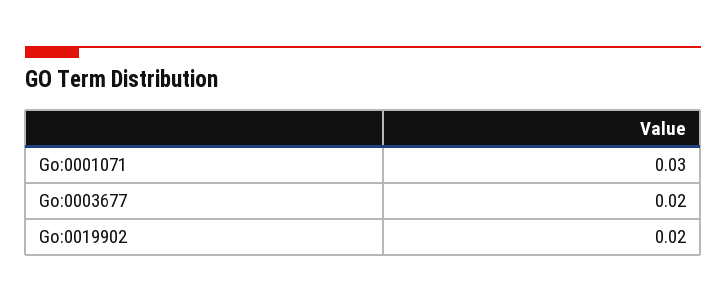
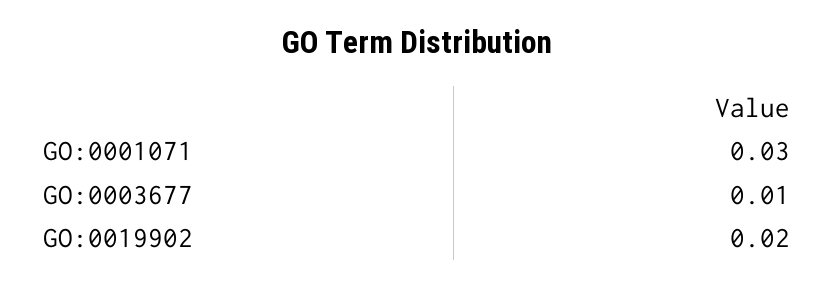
Go:0003677: 0.02 -> 0.01

